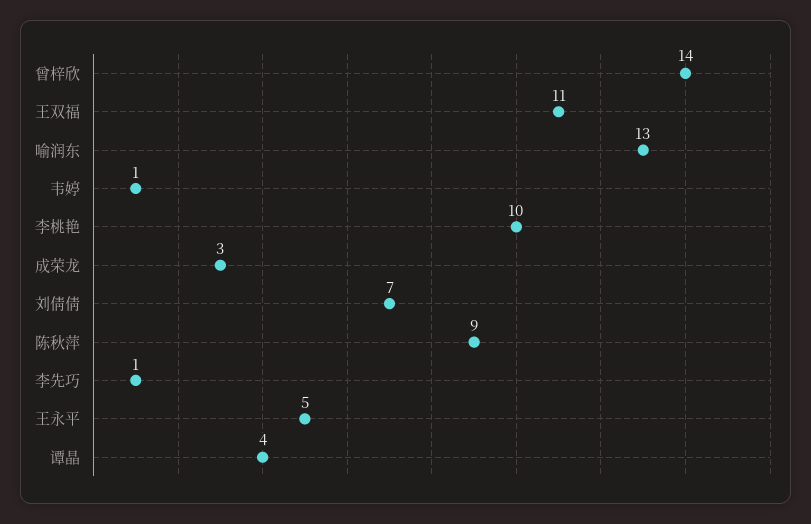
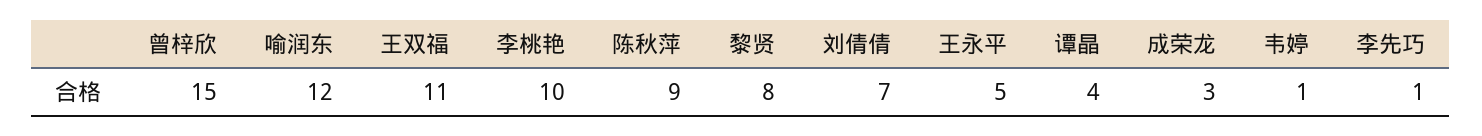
曾梓欣: 14 -> 15
喻润东: 13 -> 12
黎贤: none -> 8

